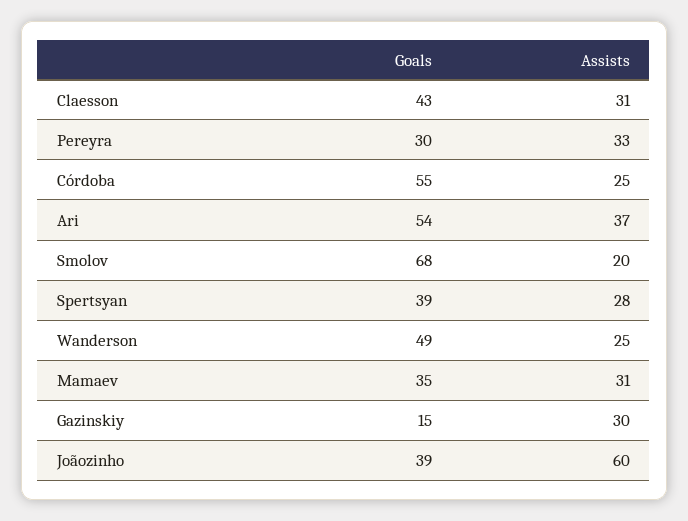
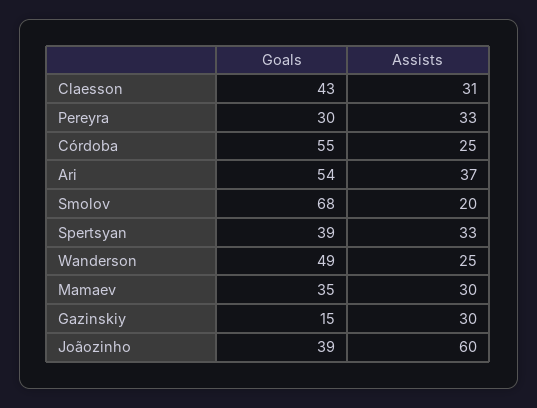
Assists, Spertsyan: 28 -> 33
Assists, Mamaev: 31 -> 30

